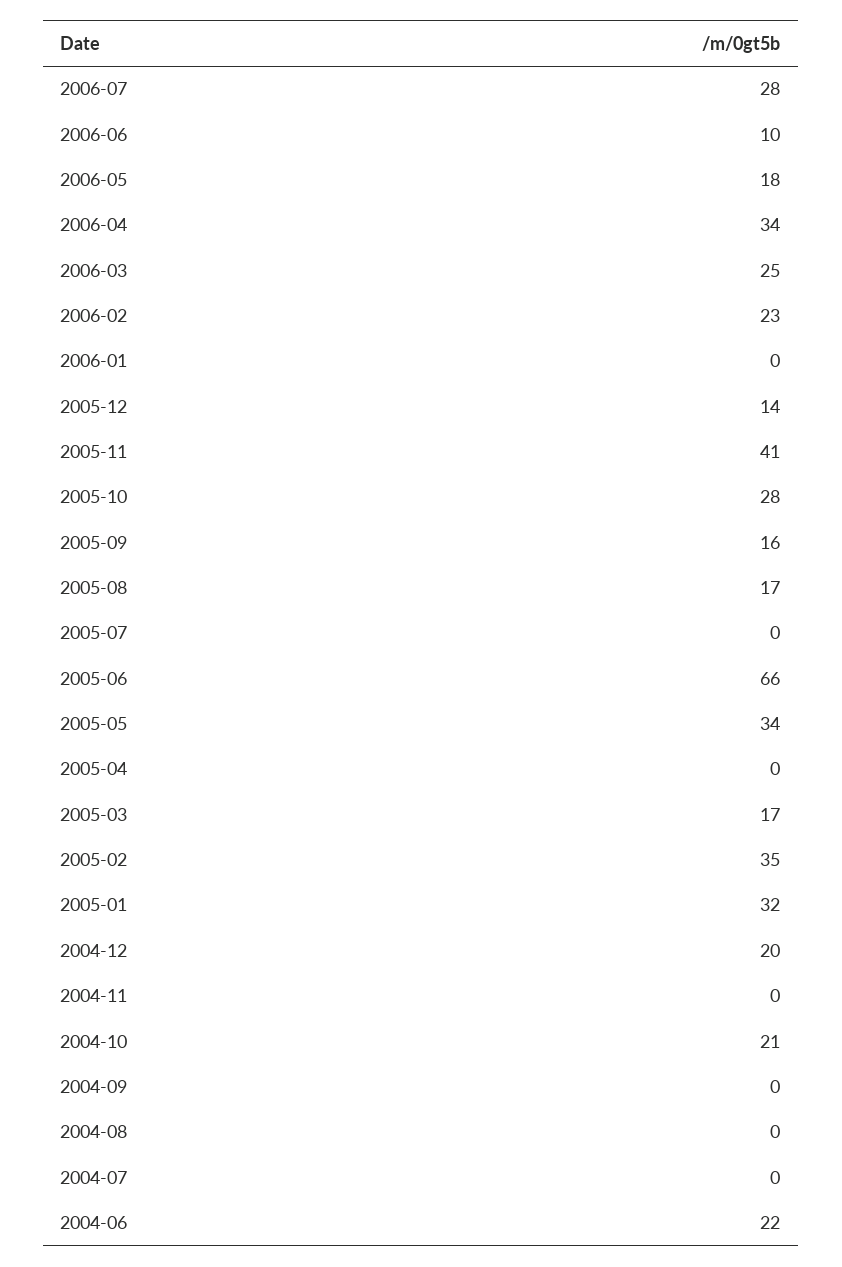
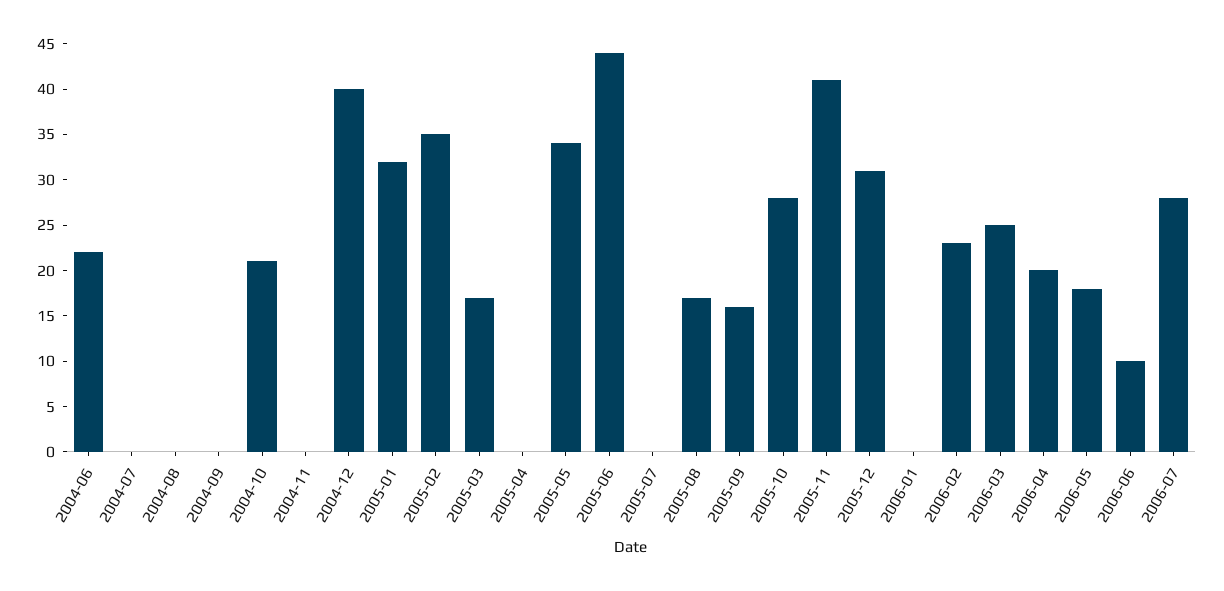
2006-04: 34 -> 20
2005-12: 14 -> 31
2005-06: 66 -> 44
2004-12: 20 -> 40

